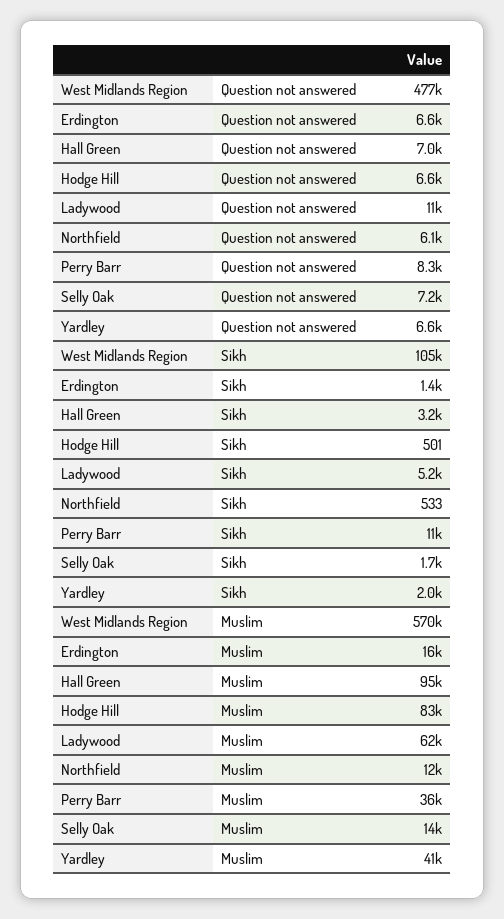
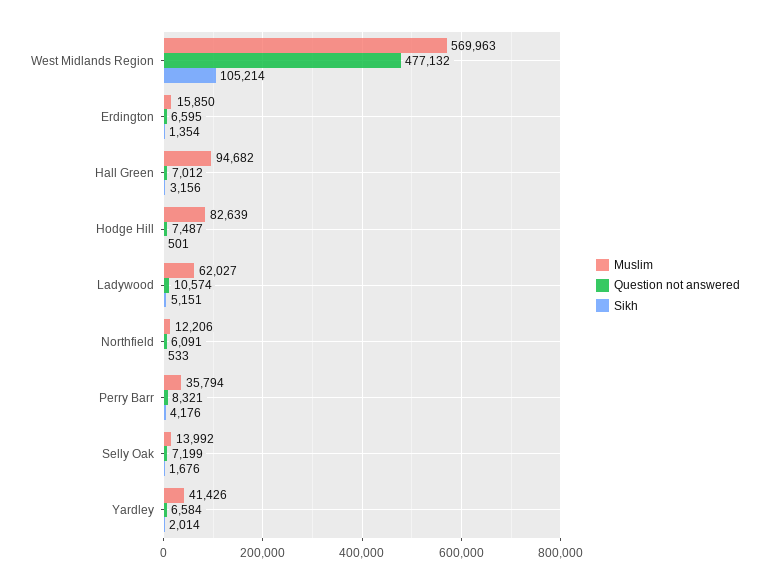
Question not answered, Hodge Hill: 6600 -> 7487
Sikh, Perry Barr: 11000 -> 4176

